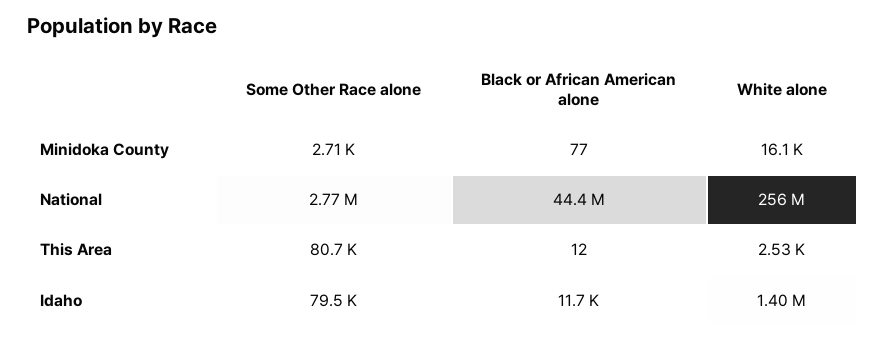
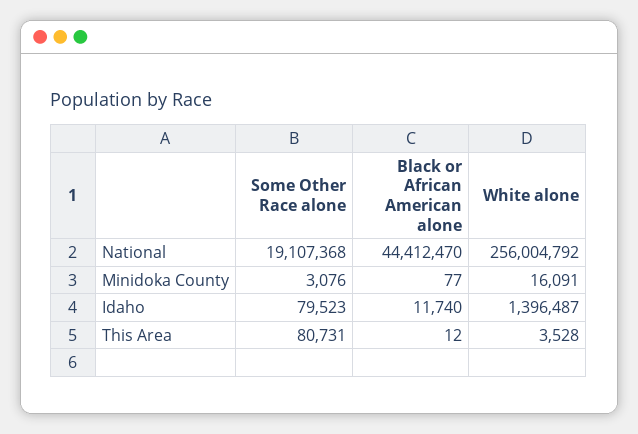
Some Other Race alone, Minidoka County: 2710 -> 3076
Some Other Race alone, National: 2770000 -> 19107368
White alone, This Area: 2530 -> 3528

